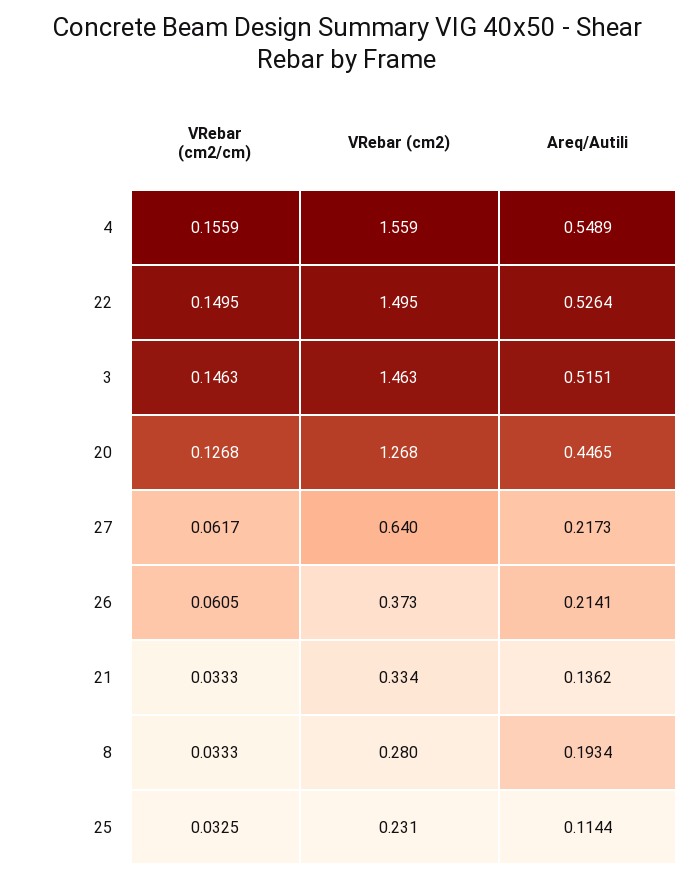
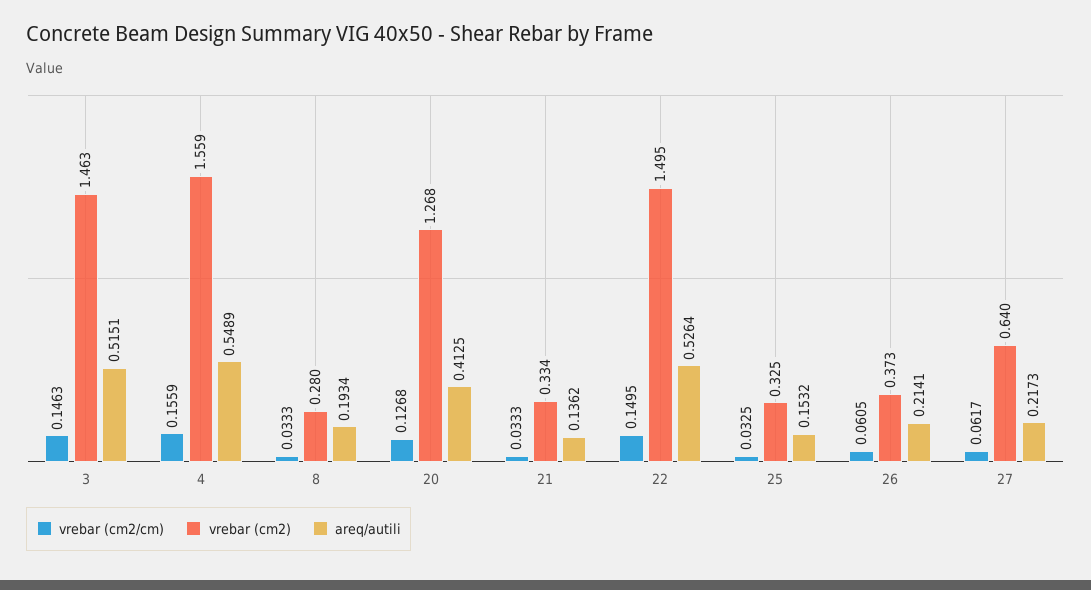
Areq/Autili, 20: 0.4465 -> 0.4125
VRebar (cm2), 25: 0.231 -> 0.325
Areq/Autili, 25: 0.1144 -> 0.1532

